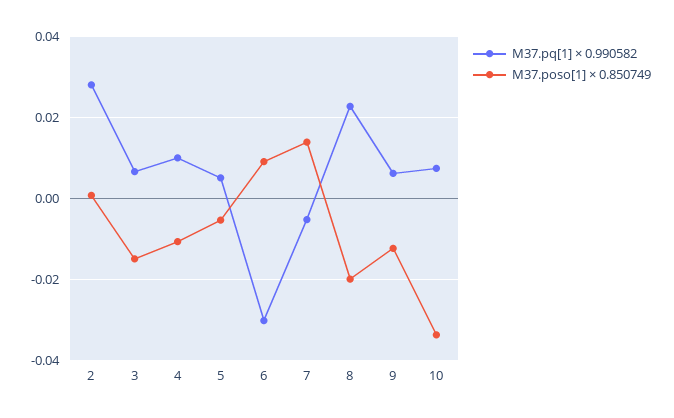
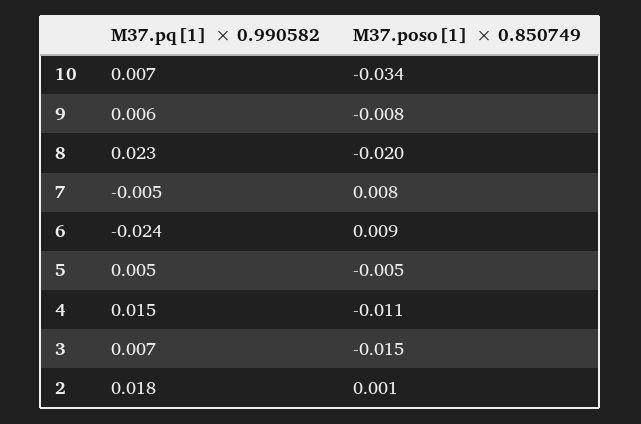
M37.pq[1] × 0.990582, 2: 0.028 -> 0.018
M37.pq[1] × 0.990582, 4: 0.01 -> 0.015
M37.pq[1] × 0.990582, 6: -0.03 -> -0.024
M37.poso[1] × 0.850749, 7: 0.014 -> 0.008
M37.poso[1] × 0.850749, 9: -0.012 -> -0.008

